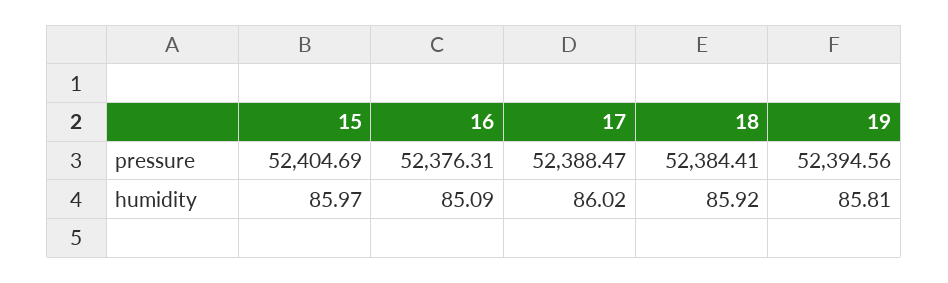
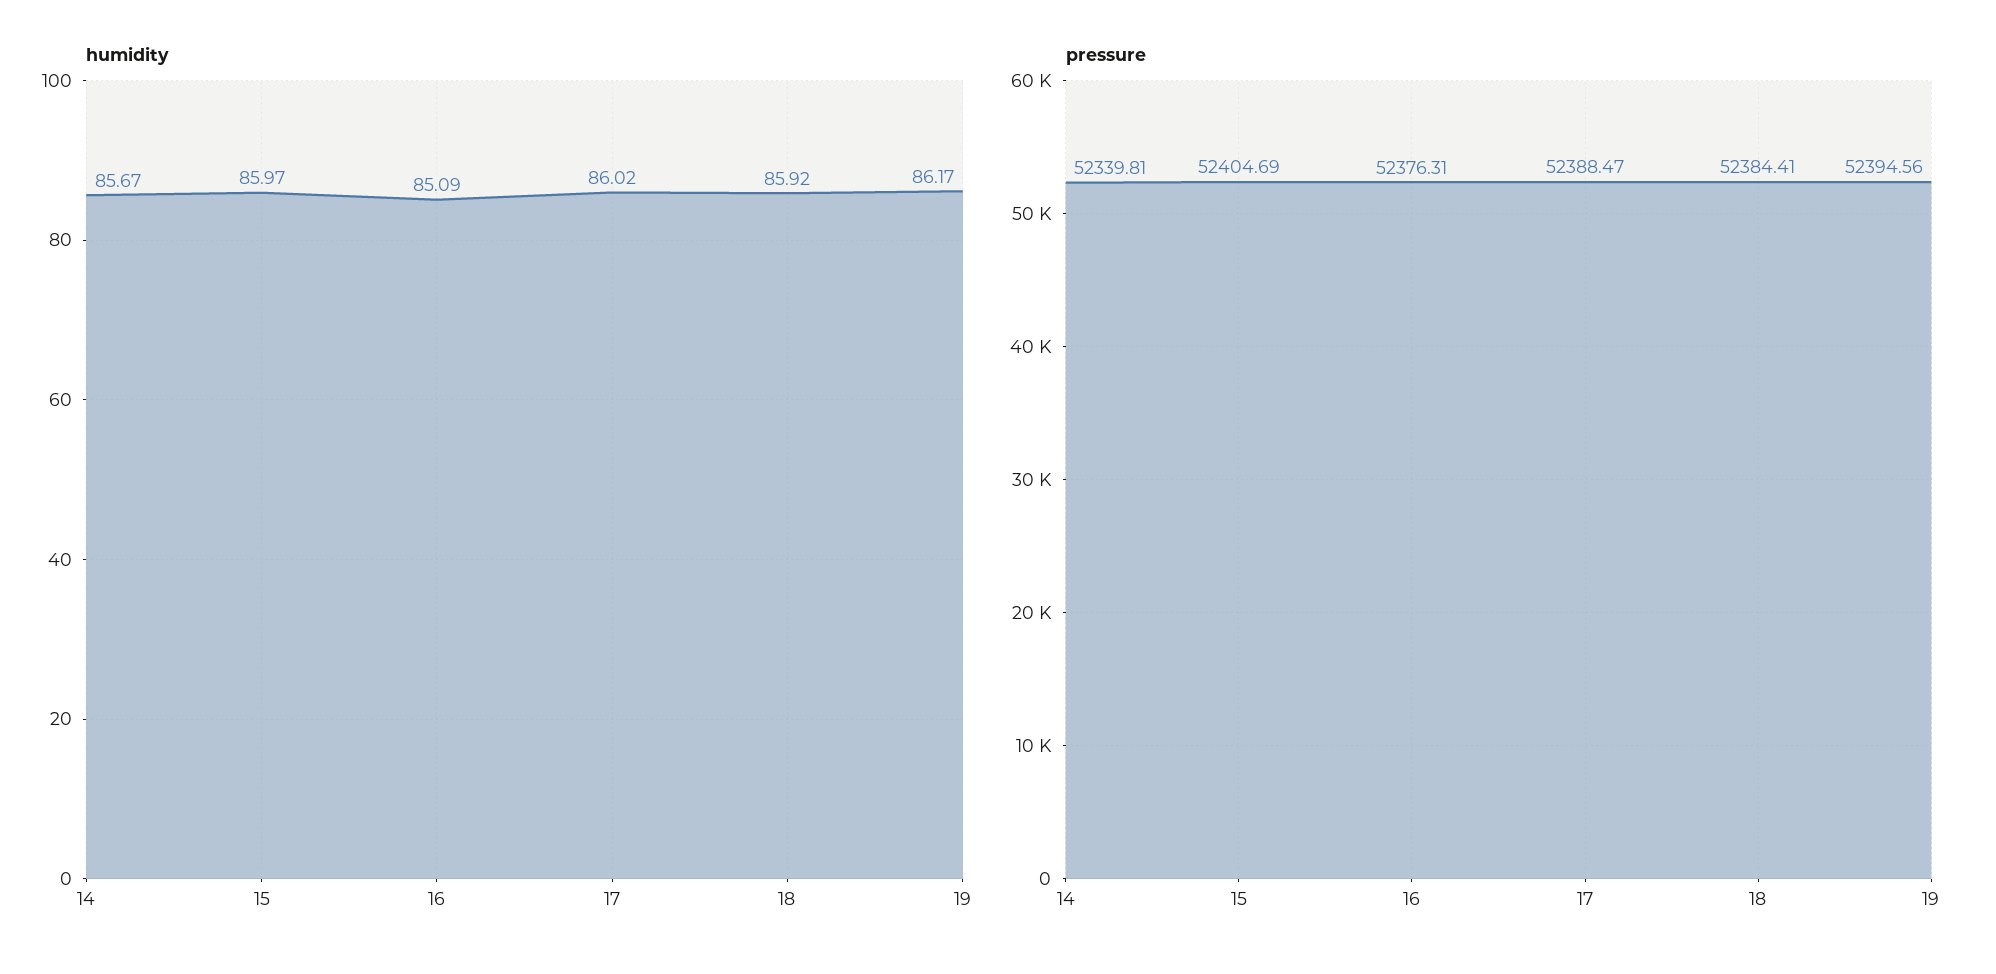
humidity, 19: 85.81 -> 86.17
humidity, 14: none -> 85.67
pressure, 14: none -> 52339.81

